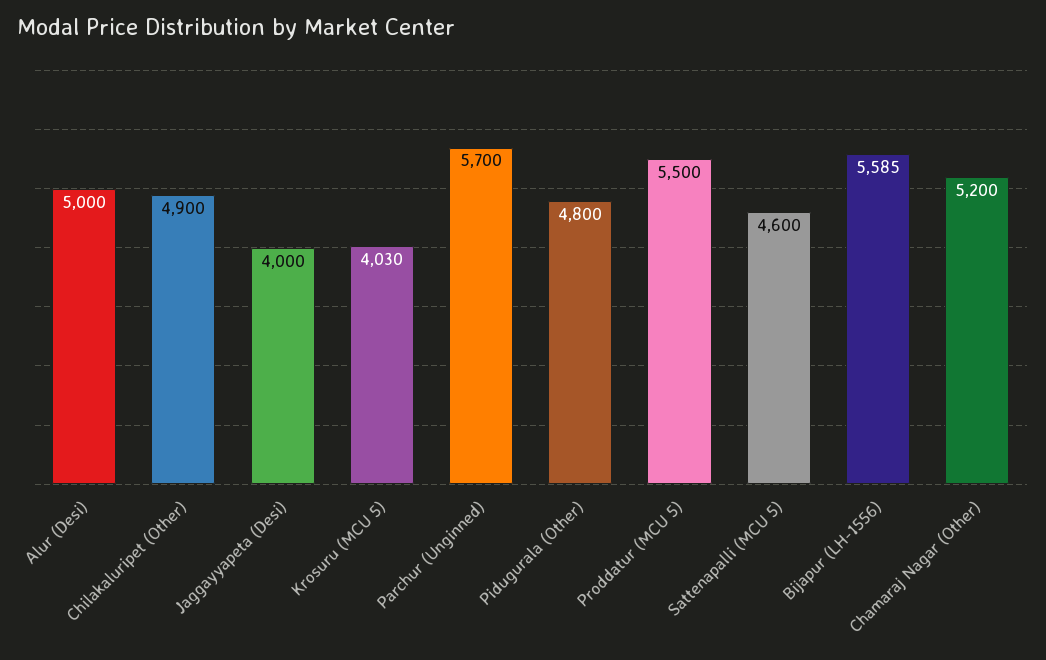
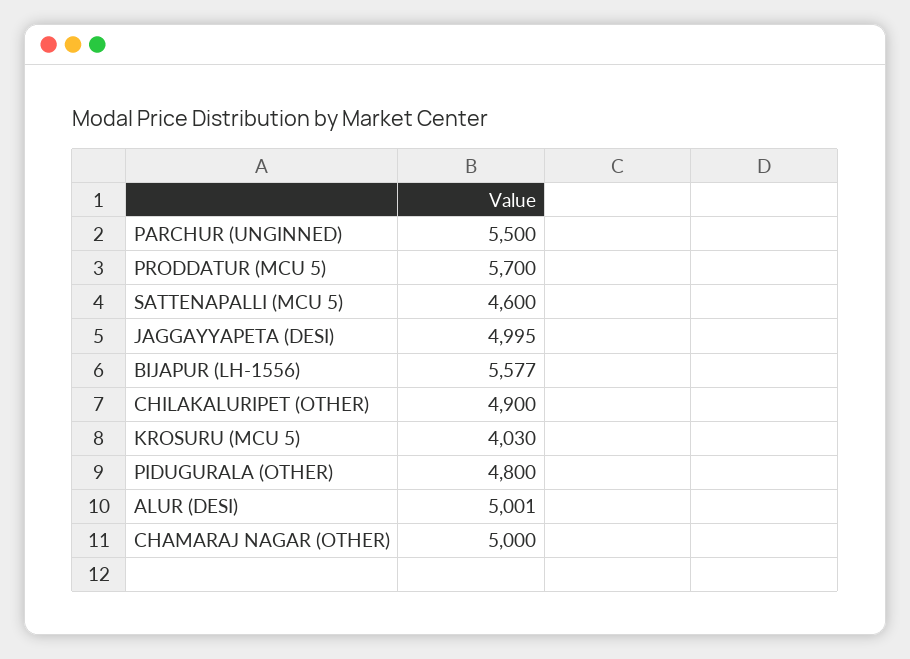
Alur (Desi): 5000 -> 5001
Jaggayyapeta (Desi): 4000 -> 4995
Parchur (Unginned): 5700 -> 5500
Proddatur (MCU 5): 5500 -> 5700
Bijapur (LH-1556): 5585 -> 5577
Chamaraj Nagar (Other): 5200 -> 5000

